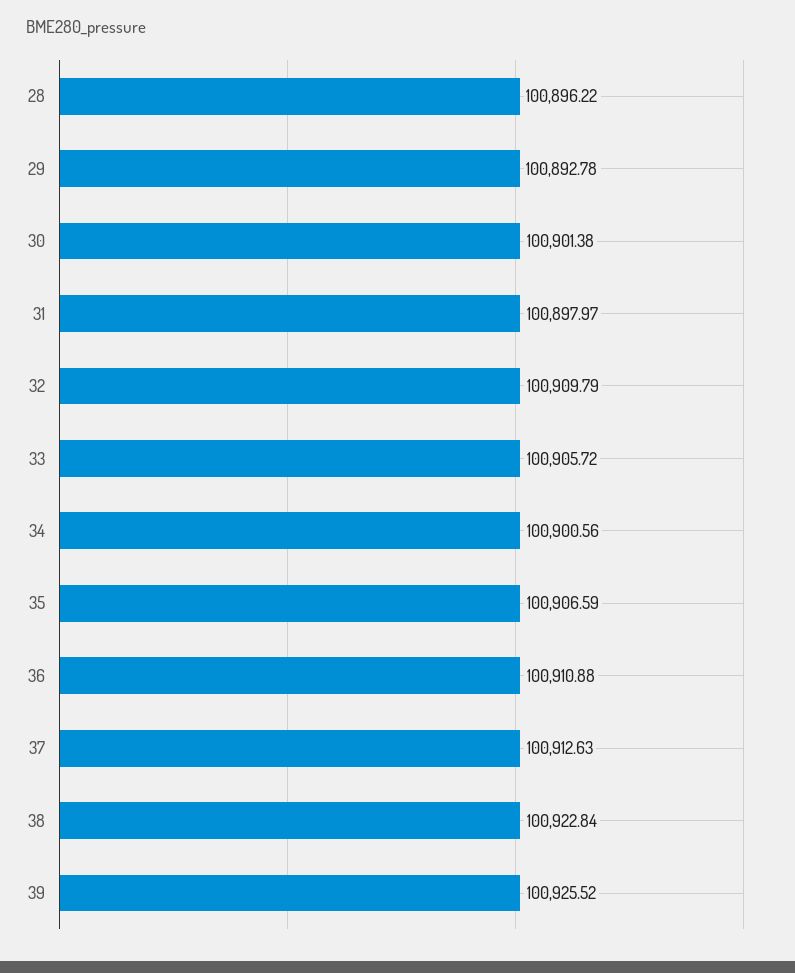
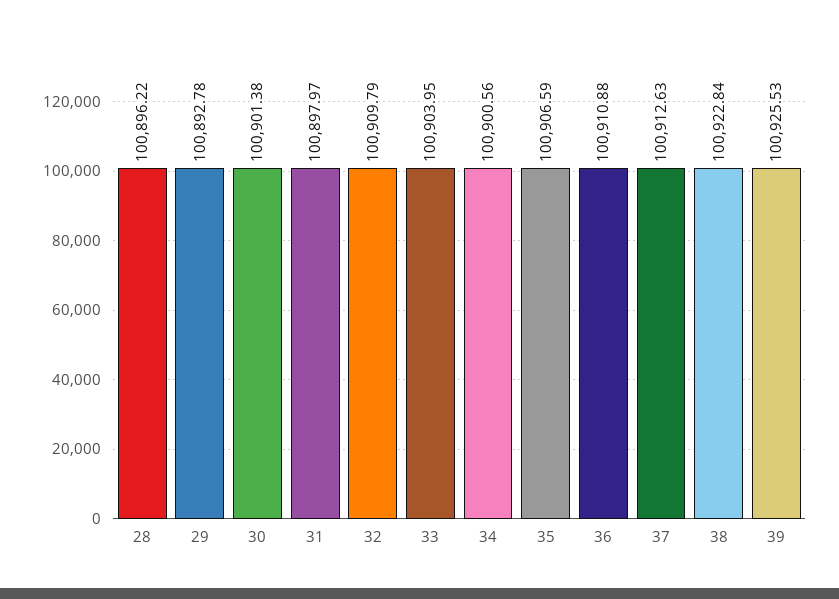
33: 100905.72 -> 100903.95
39: 100925.52 -> 100925.53

